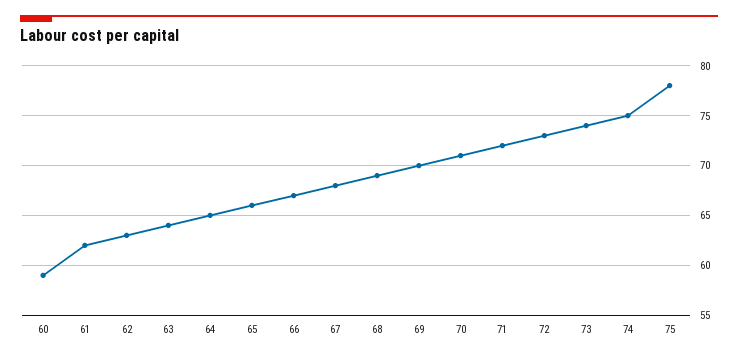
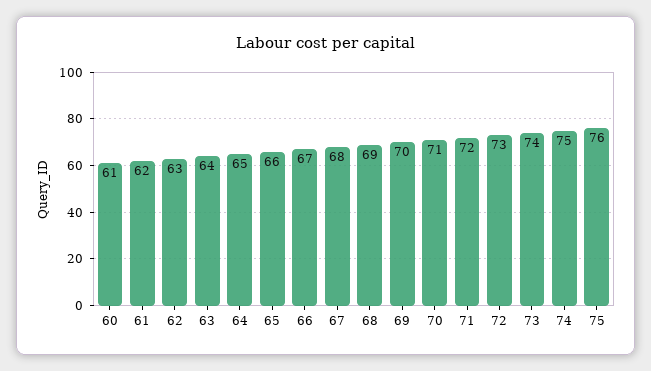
60: 59 -> 61
75: 78 -> 76

